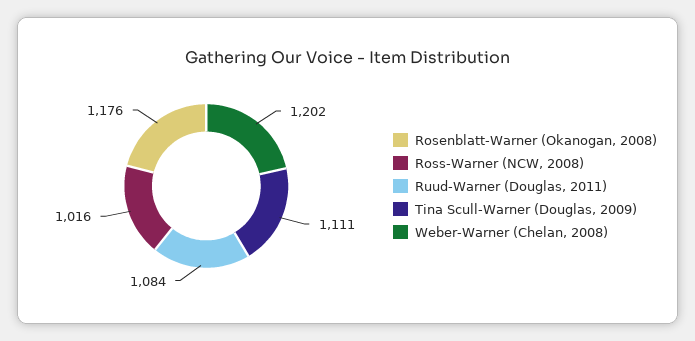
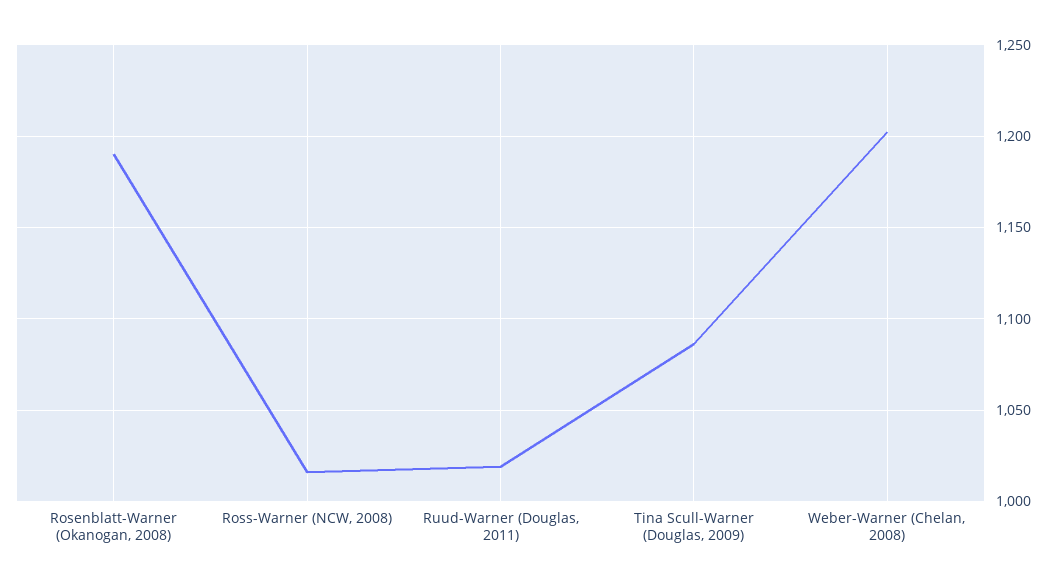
Rosenblatt-Warner (Okanogan, 2008): 1176 -> 1190
Ruud-Warner (Douglas, 2011): 1084 -> 1020
Tina Scull-Warner (Douglas, 2009): 1111 -> 1085

